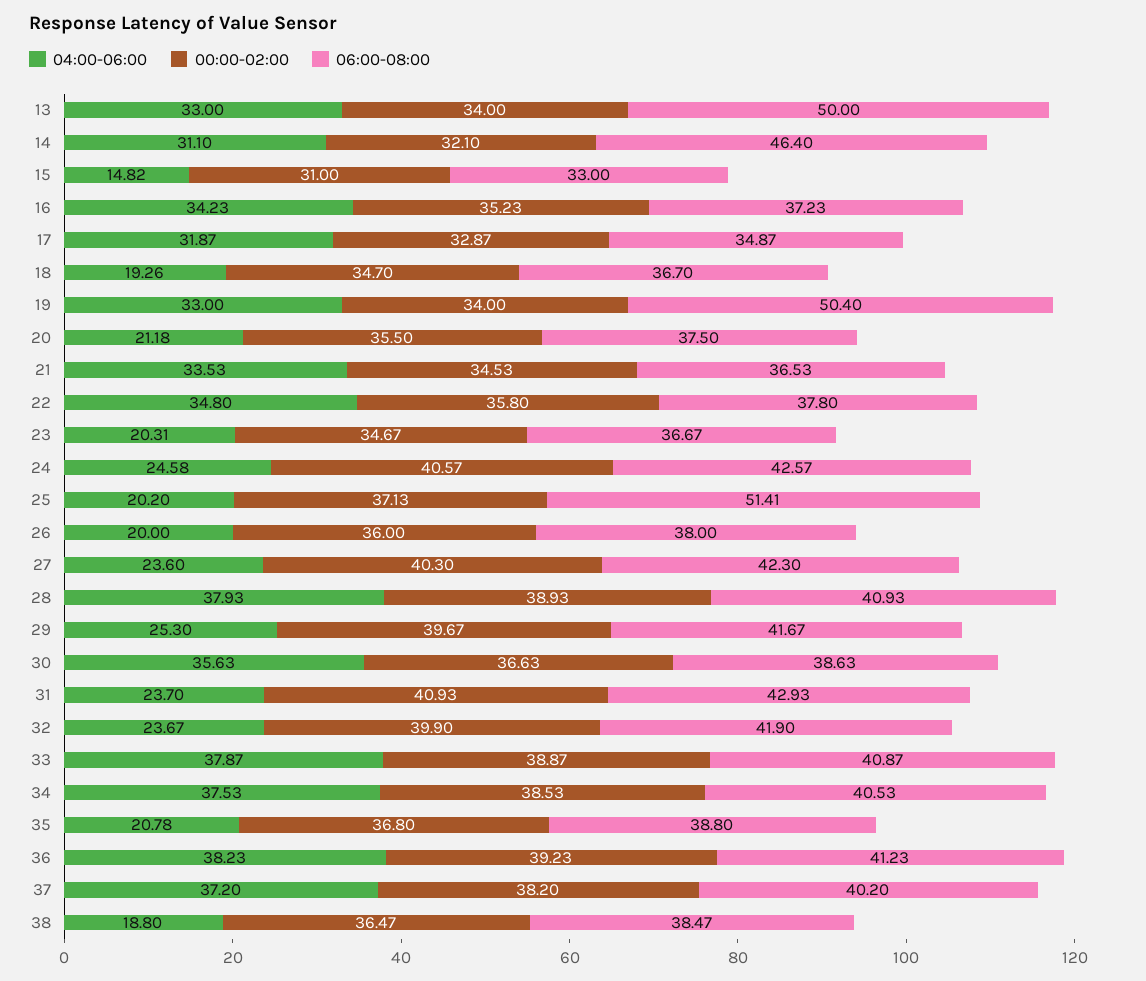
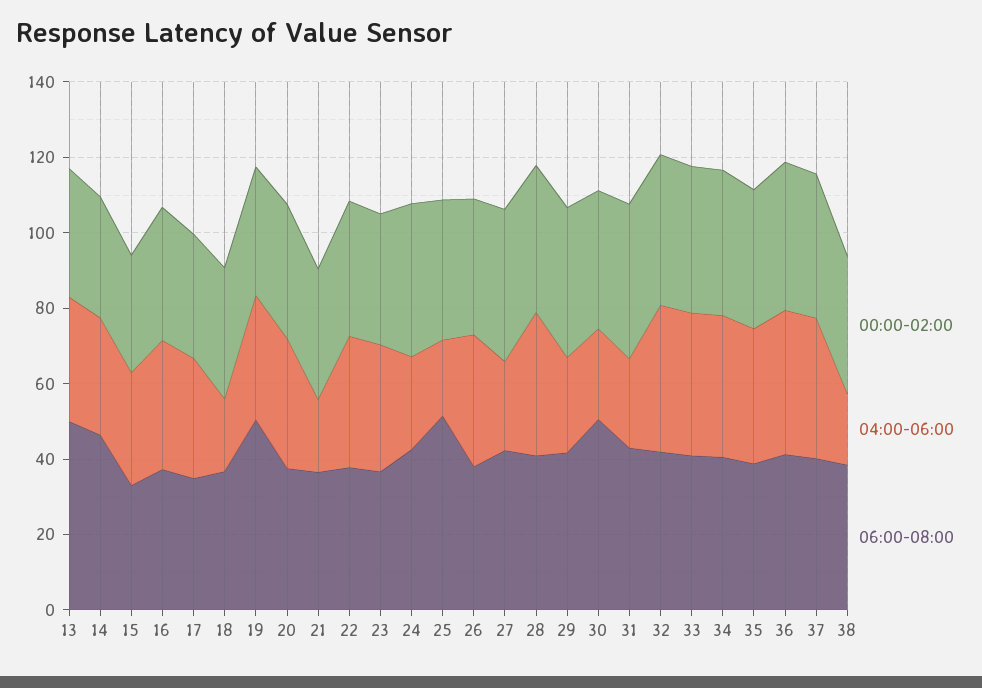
04:00-06:00, 15: 14.82 -> 30
04:00-06:00, 20: 21.18 -> 35
04:00-06:00, 21: 33.53 -> 20
04:00-06:00, 23: 20.31 -> 35
04:00-06:00, 26: 20 -> 35
04:00-06:00, 30: 35.63 -> 25
06:00-08:00, 30: 38.63 -> 50
04:00-06:00, 32: 23.67 -> 40
04:00-06:00, 35: 20.78 -> 35

